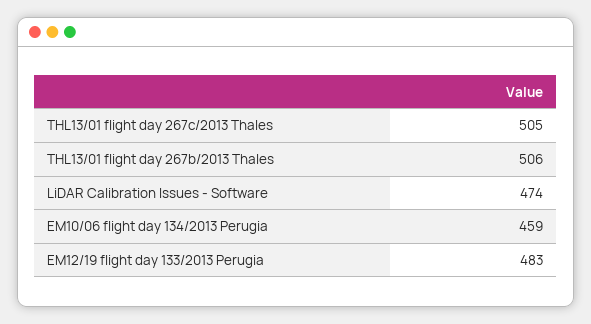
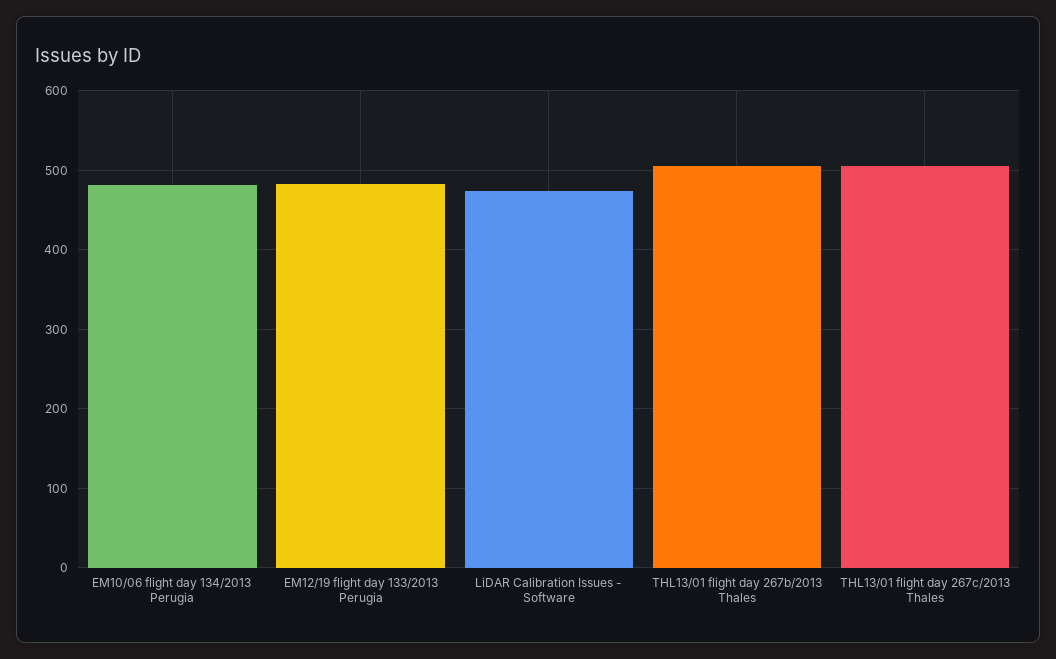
EM10/06 flight day 134/2013 Perugia: 459 -> 480

